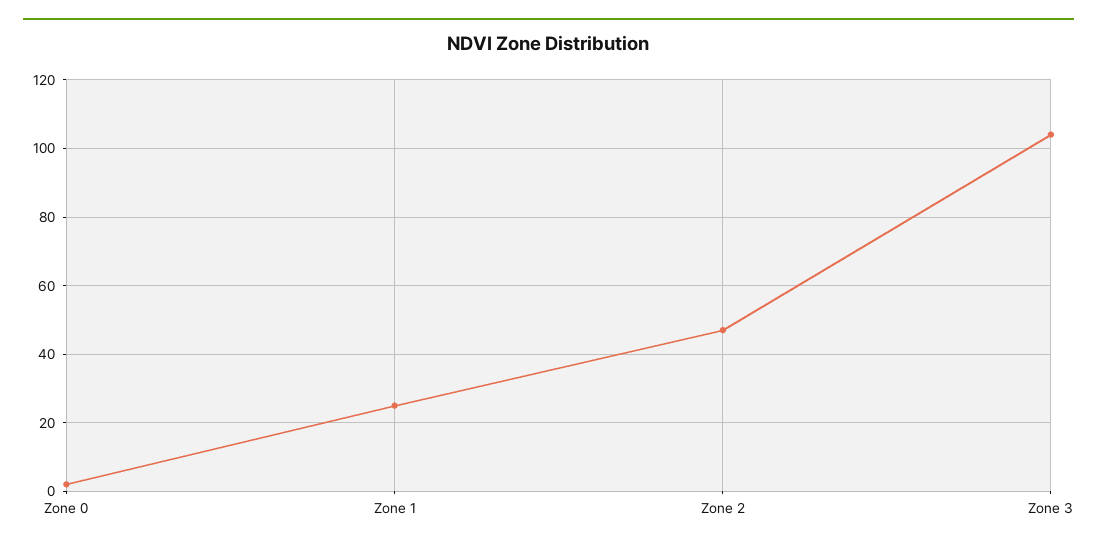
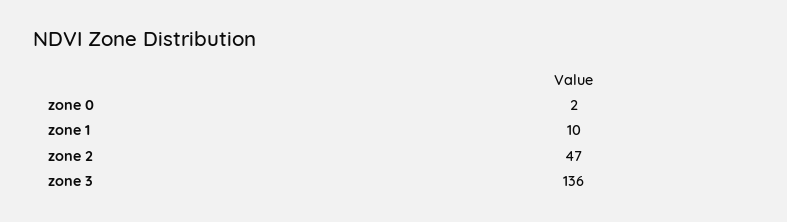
Zone 1: 25 -> 10
Zone 3: 105 -> 136

